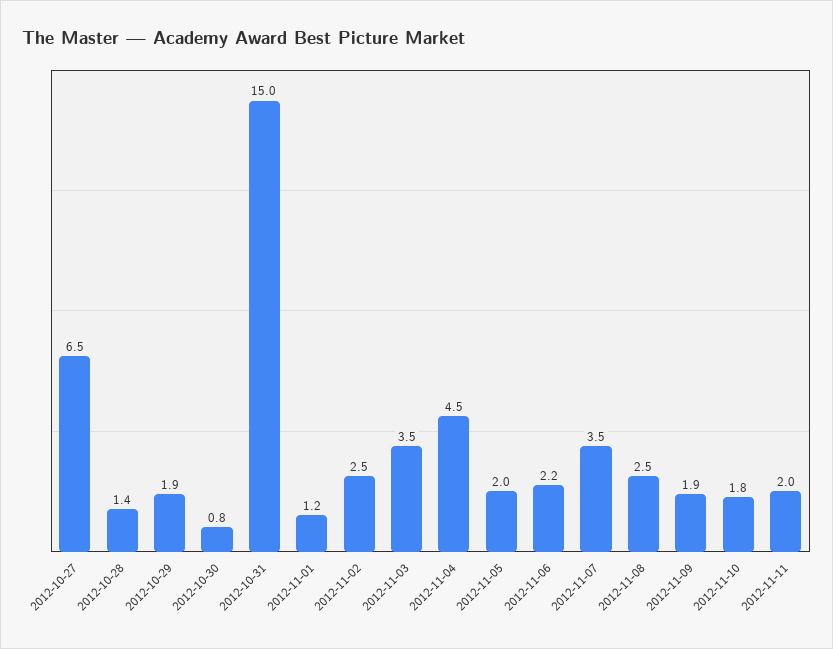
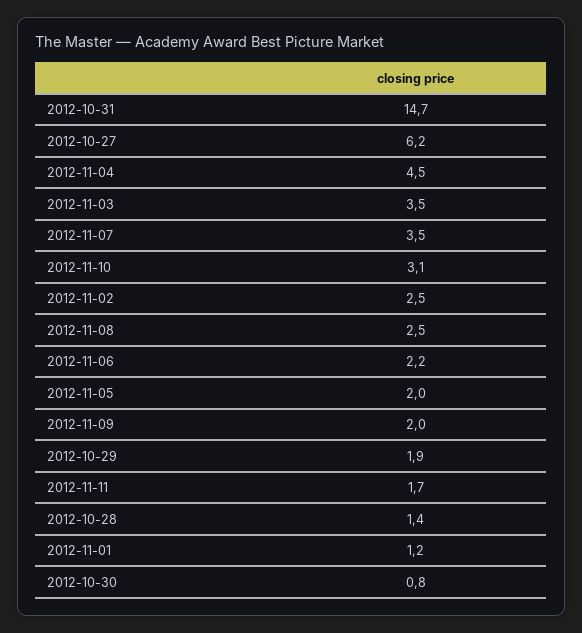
2012-10-27: 6.5 -> 6.2
2012-10-31: 15 -> 14.7
2012-11-09: 1.9 -> 2
2012-11-10: 1.8 -> 3.1
2012-11-11: 2 -> 1.7

